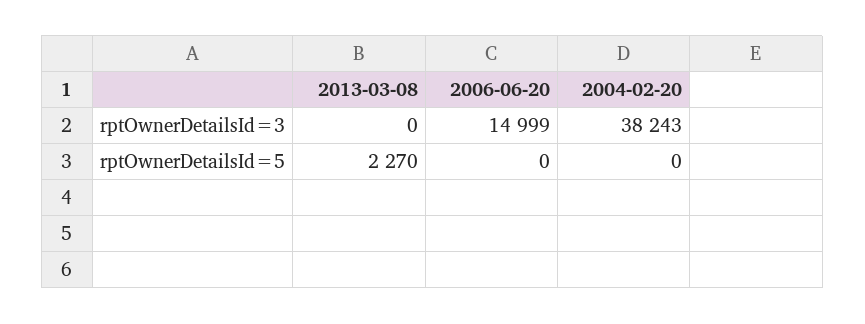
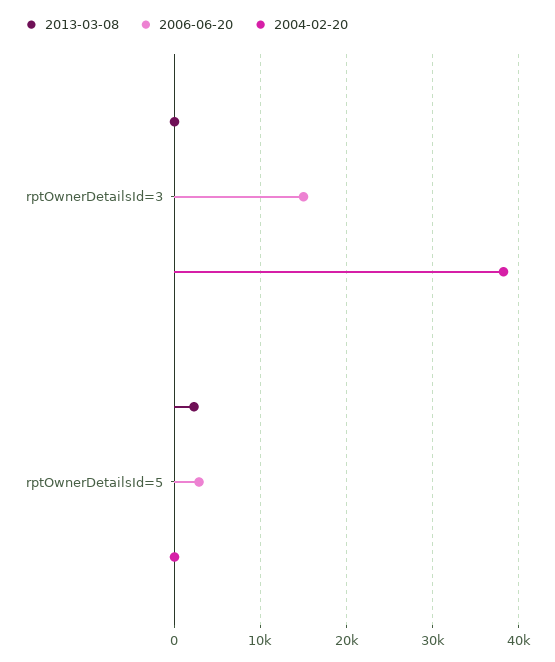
2006-06-20, rptOwnerDetailsId=5: 0 -> 3000

